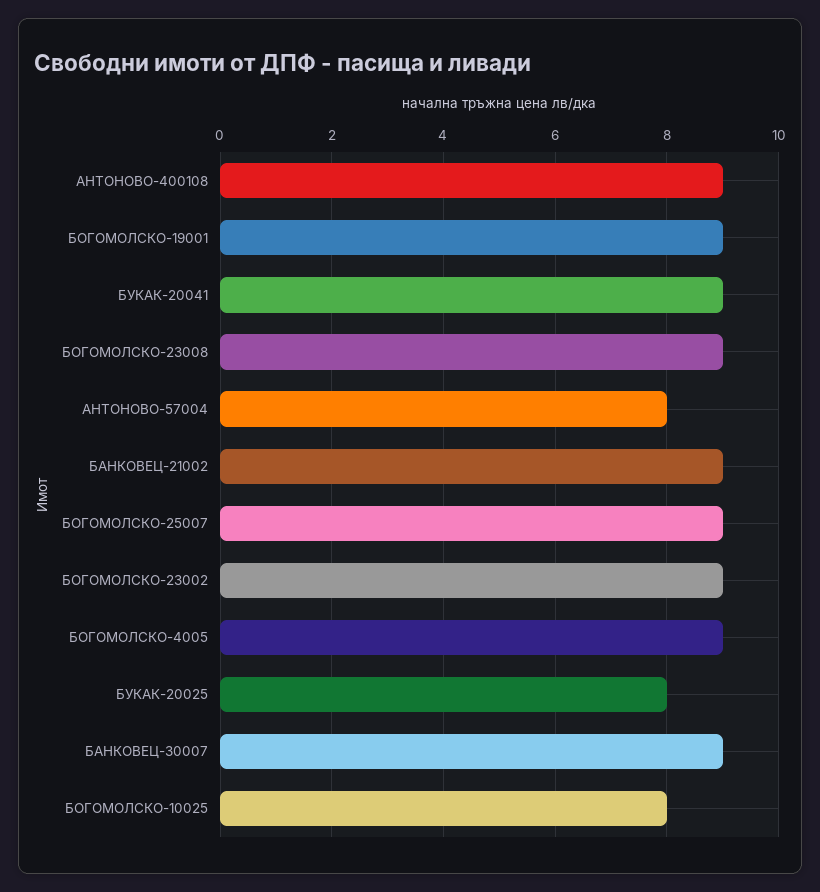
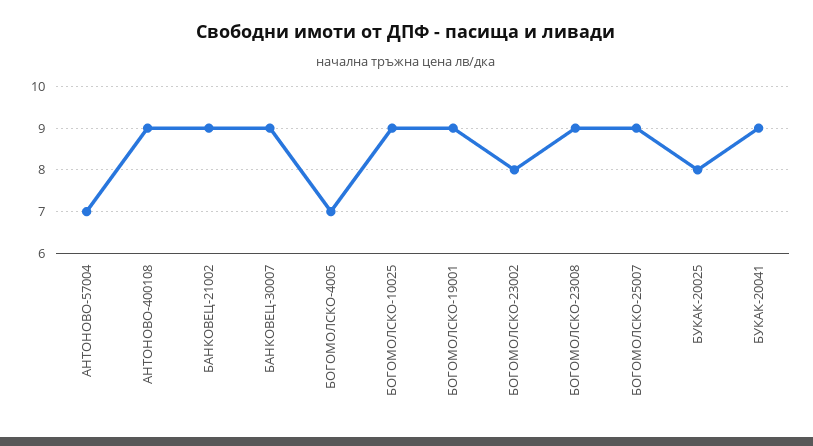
АНТОНОВО-57004: 8 -> 7
БОГОМОЛСКО-23002: 9 -> 8
БОГОМОЛСКО-4005: 9 -> 7
БОГОМОЛСКО-10025: 8 -> 9

